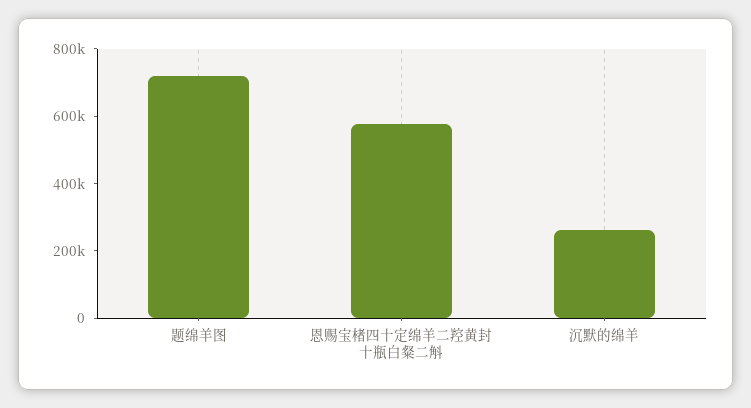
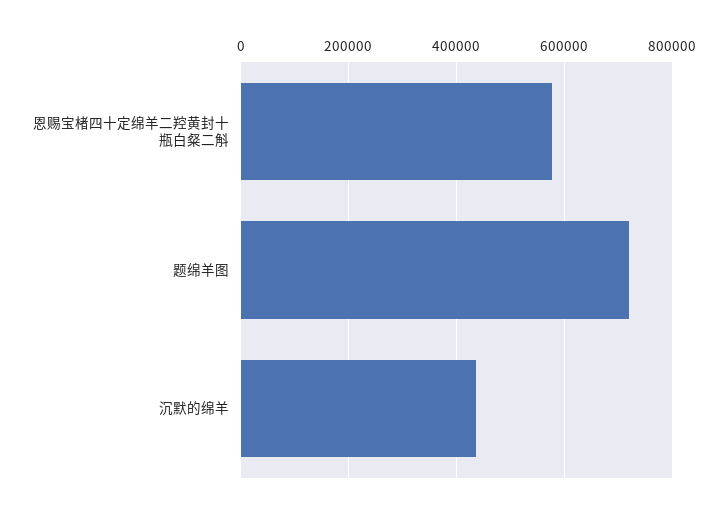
沉默的绵羊: 250000 -> 440000

